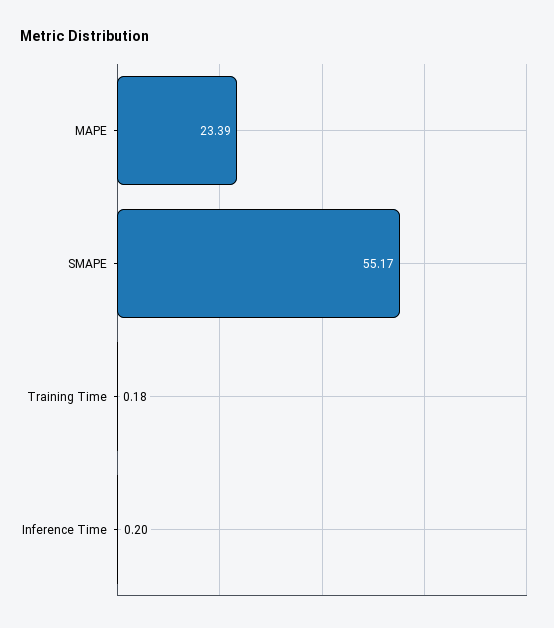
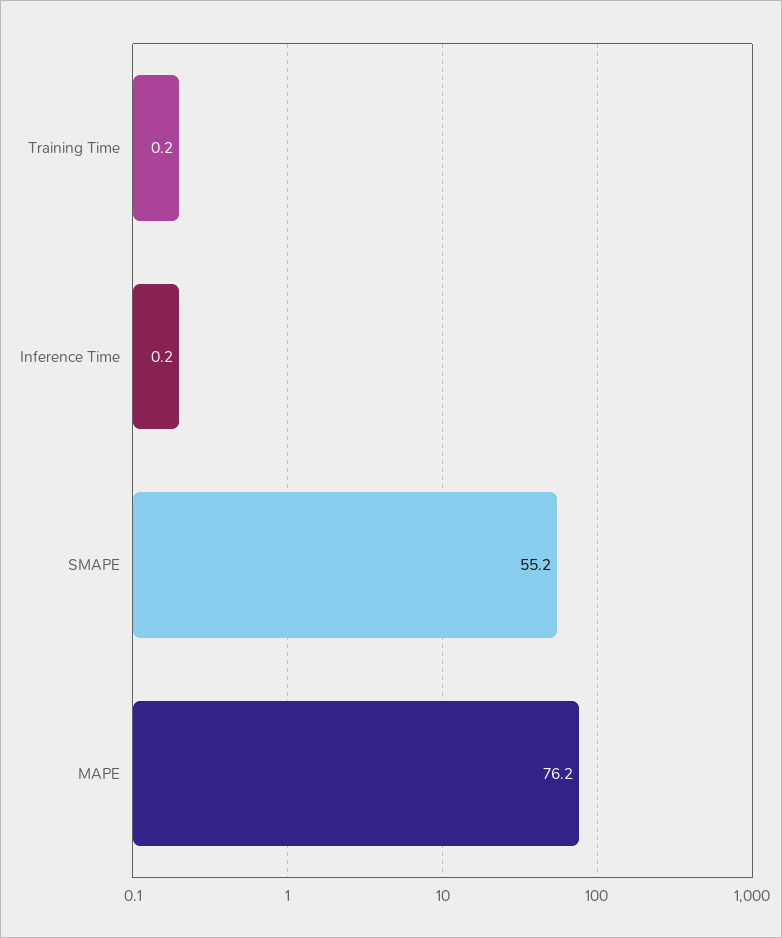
MAPE: 23.39 -> 76.2

